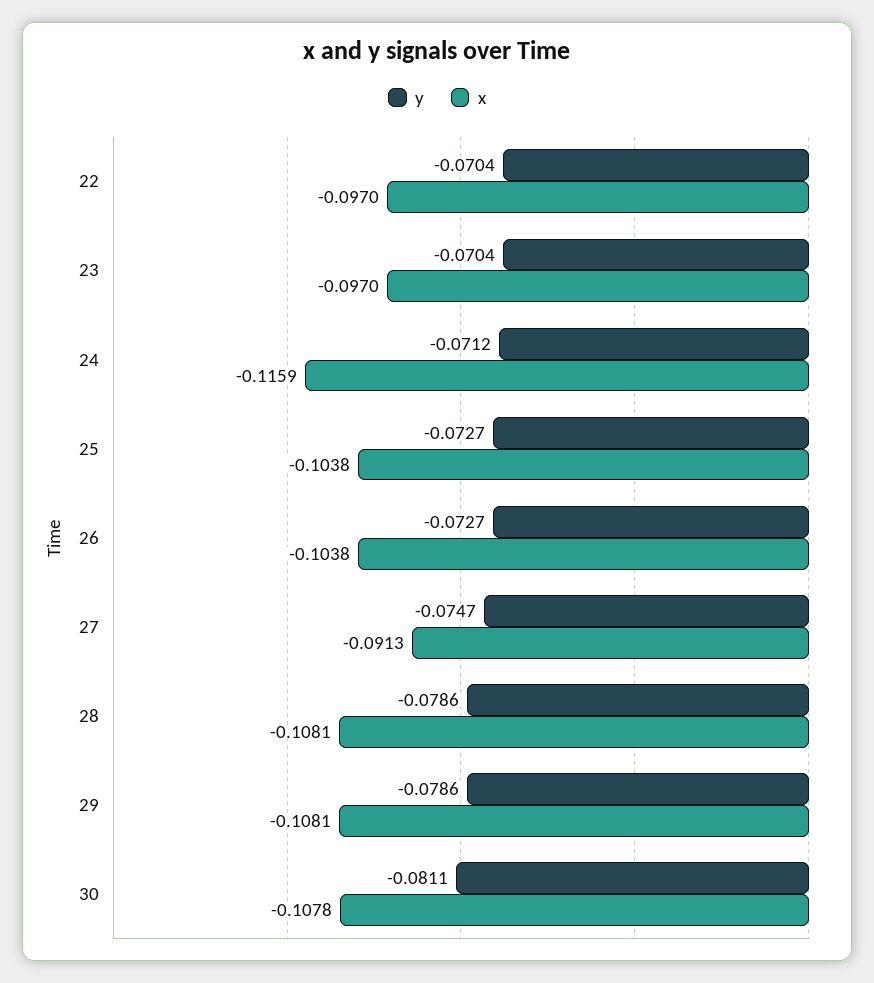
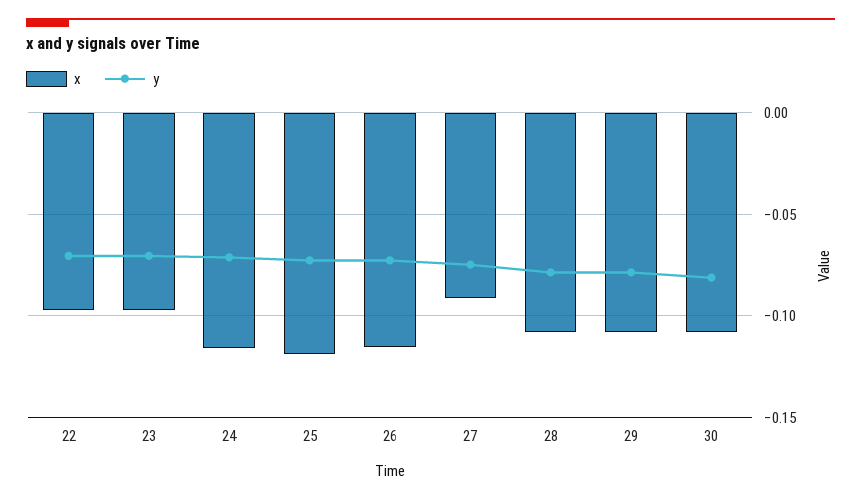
x, 25: -0.1038 -> -0.12
x, 26: -0.1038 -> -0.115

